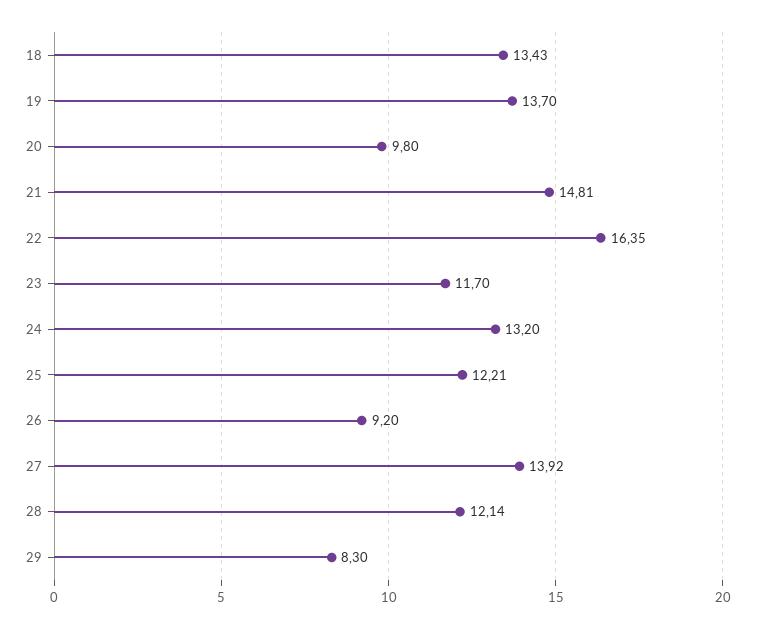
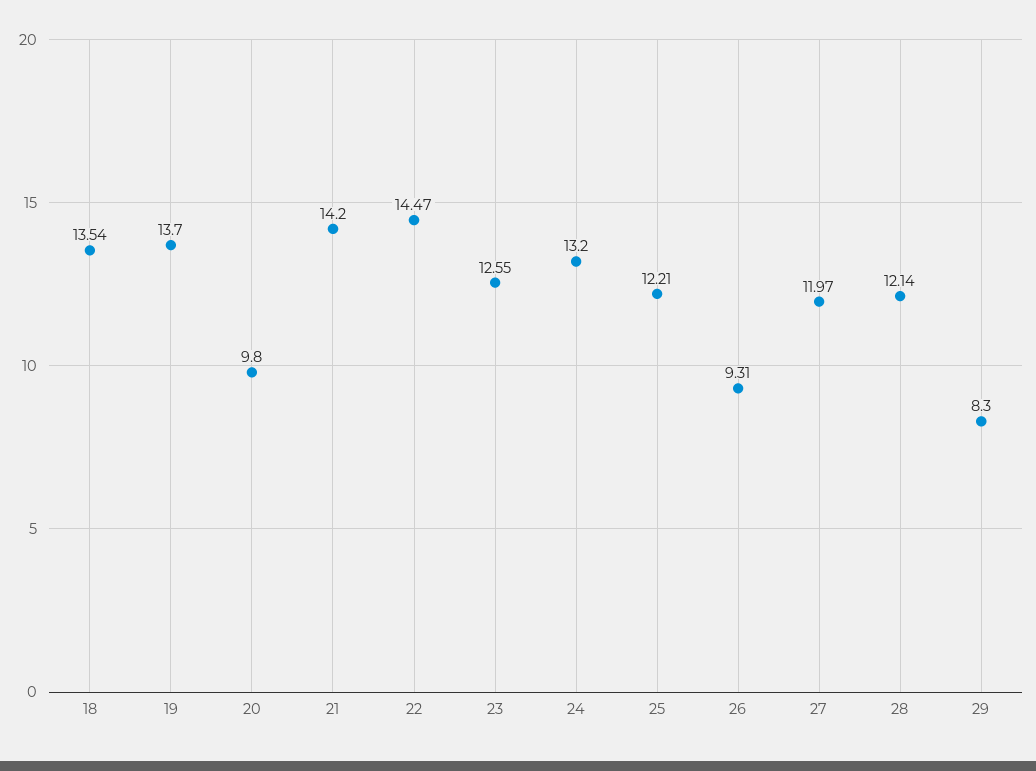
18: 13.43 -> 13.54
21: 14.81 -> 14.2
22: 16.35 -> 14.47
23: 11.7 -> 12.55
26: 9.2 -> 9.31
27: 13.92 -> 11.97

